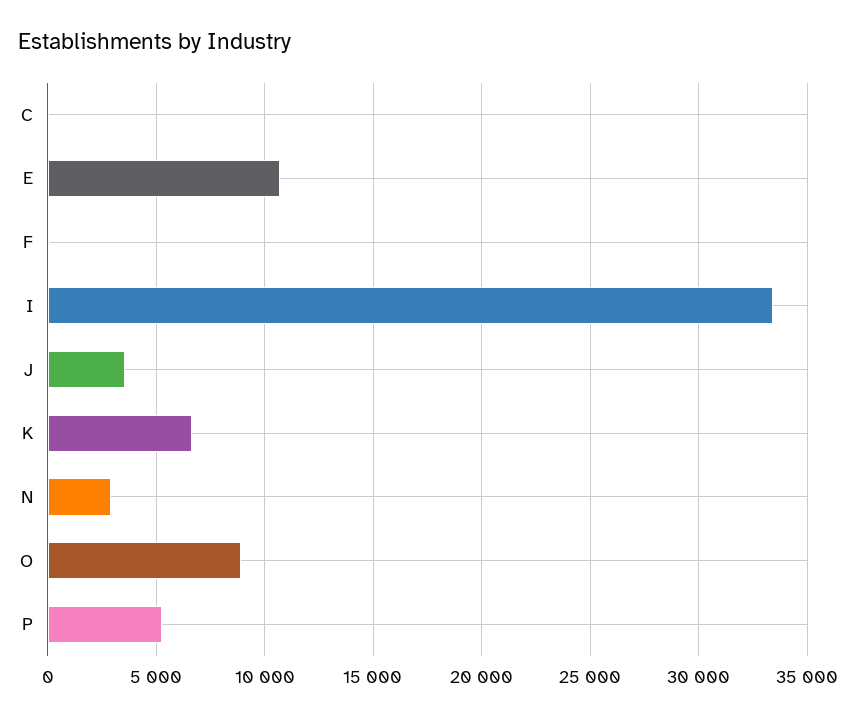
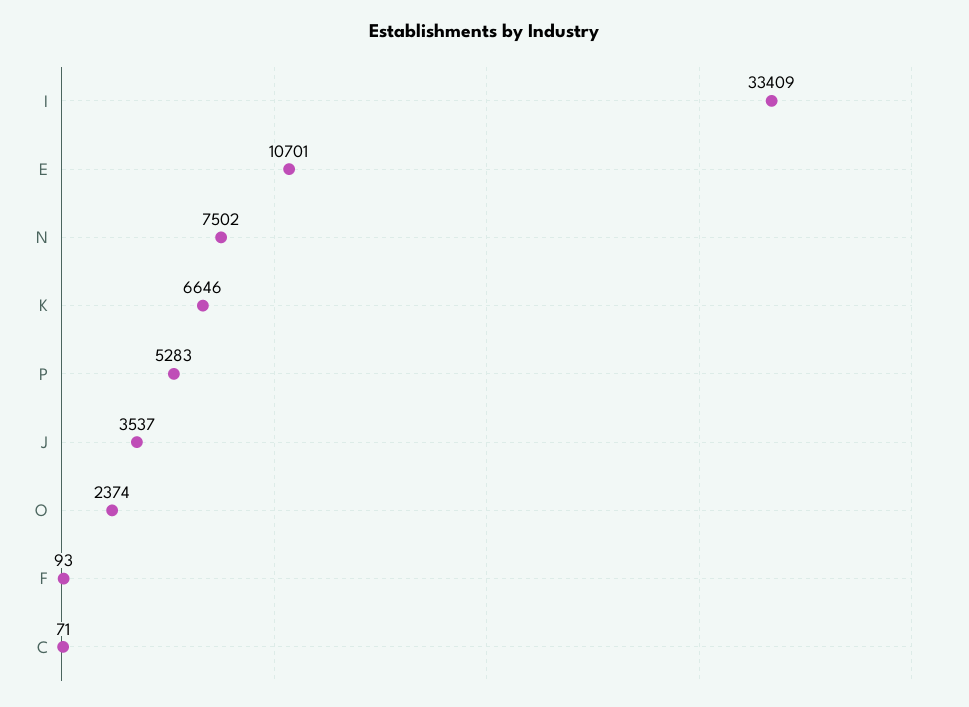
N: 3000 -> 7502
O: 9000 -> 2374

